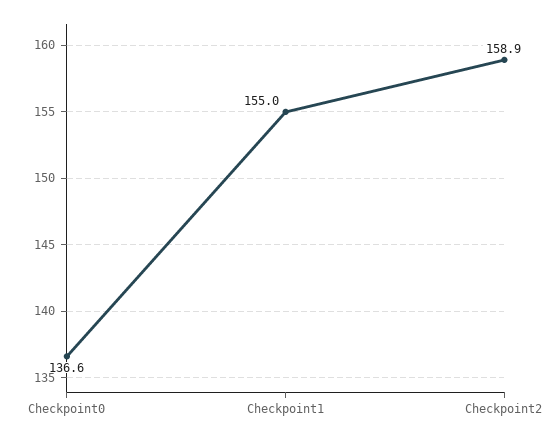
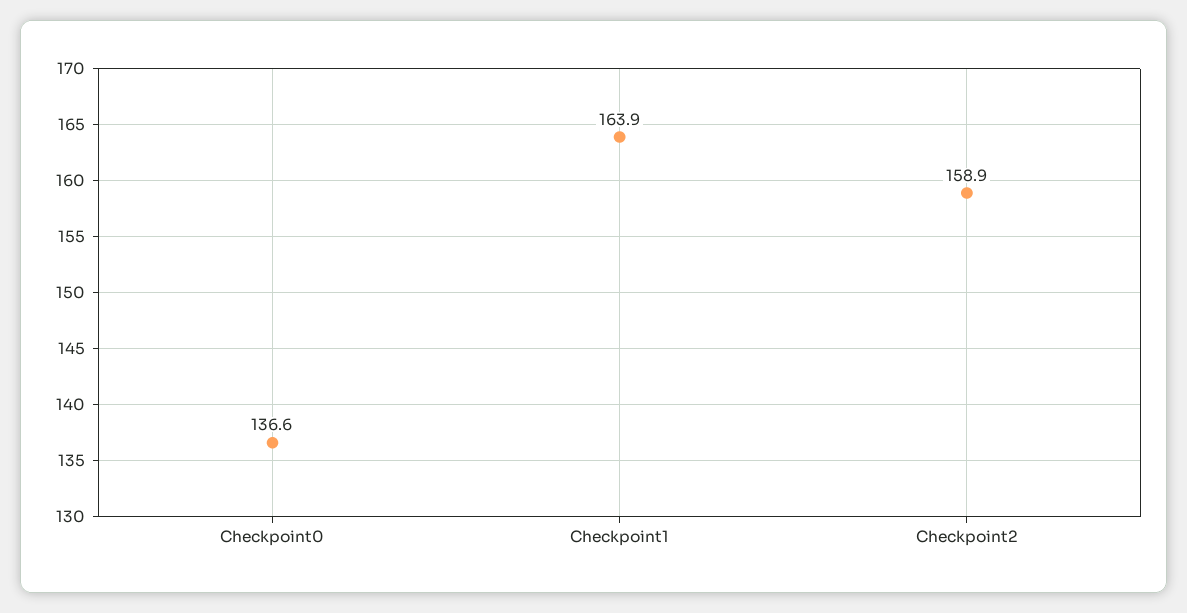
Checkpoint1: 155 -> 163.9

